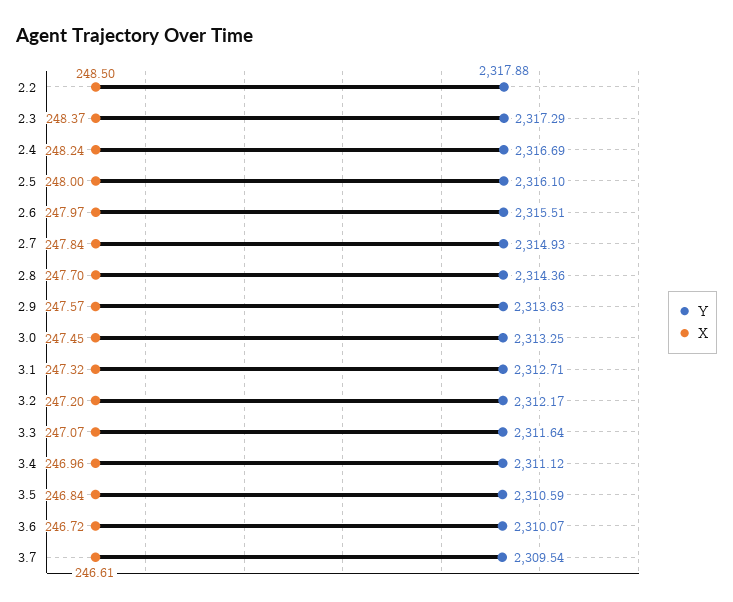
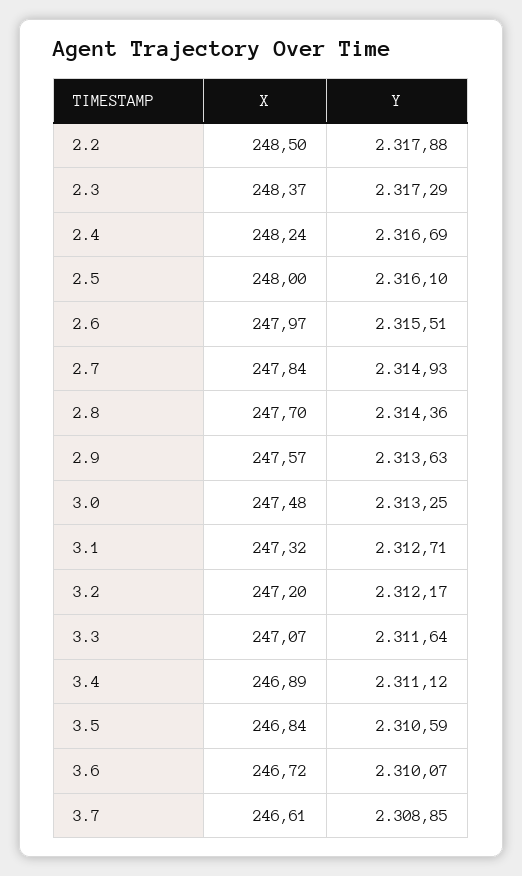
X, 3.0: 247.45 -> 247.48
X, 3.4: 246.96 -> 246.89
Y, 3.7: 2309.54 -> 2308.85

